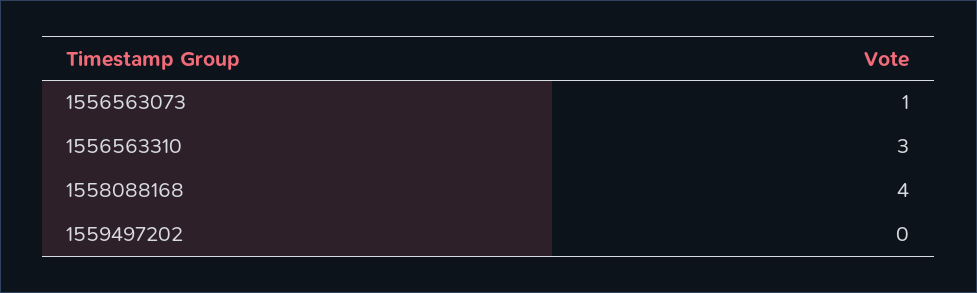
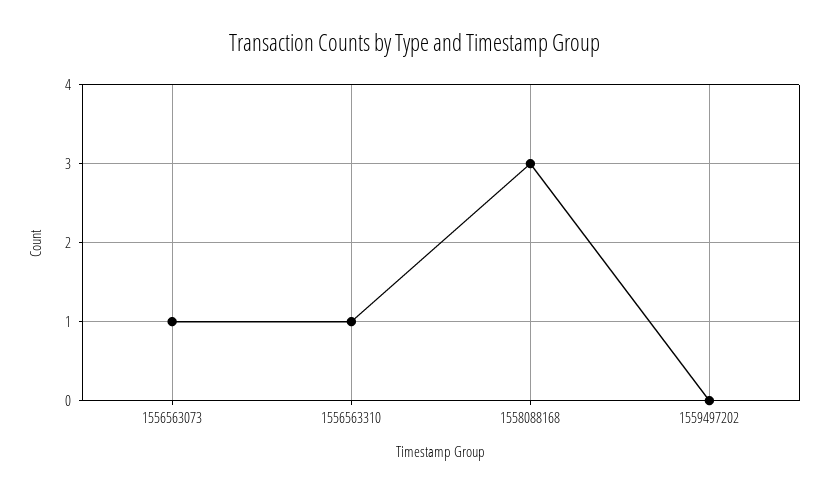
1556563310: 3 -> 1
1558088168: 4 -> 3

